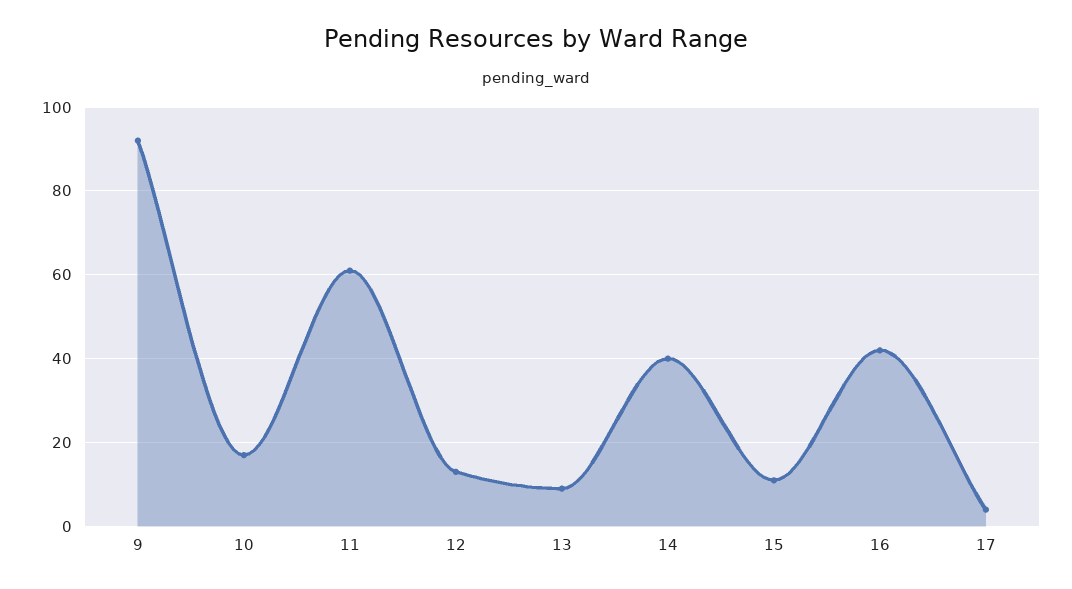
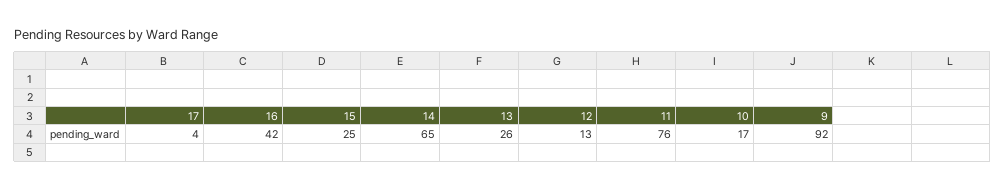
11: 60 -> 76
13: 10 -> 26
14: 40 -> 65
15: 10 -> 25

